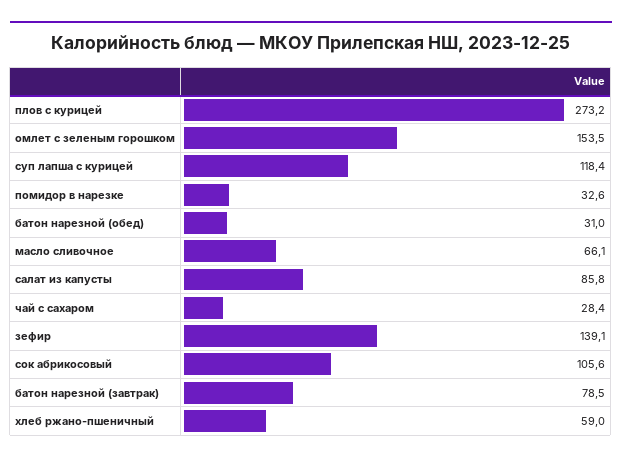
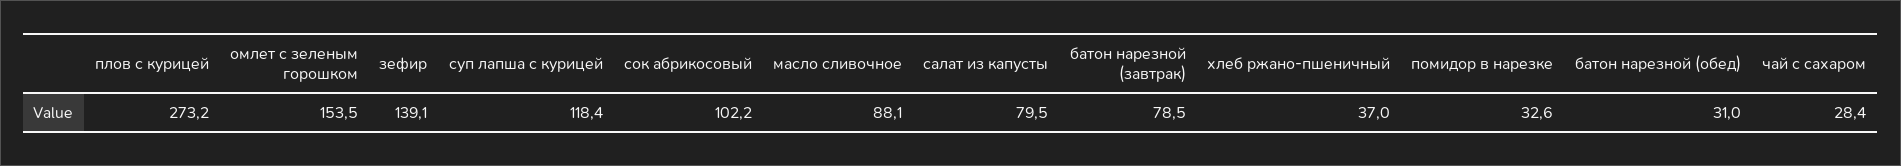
масло сливочное: 66.1 -> 88.1
салат из капусты: 85.8 -> 79.5
сок абрикосовый: 105.6 -> 102.2
хлеб ржано-пшеничный: 59 -> 37

